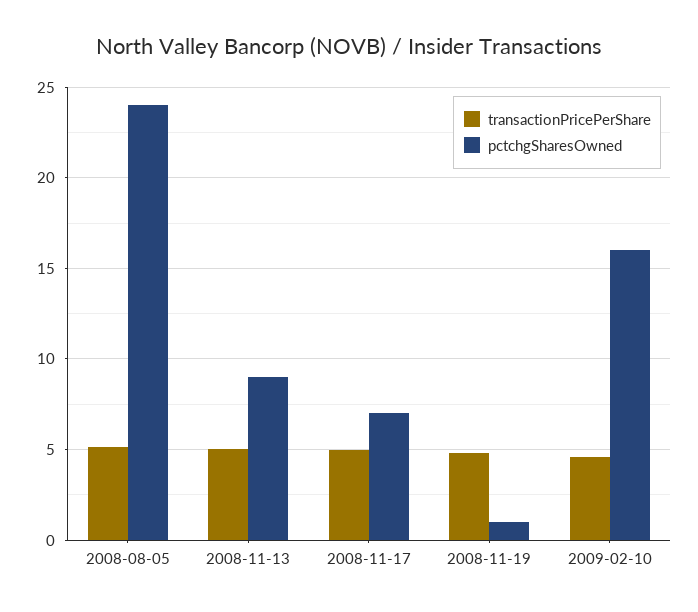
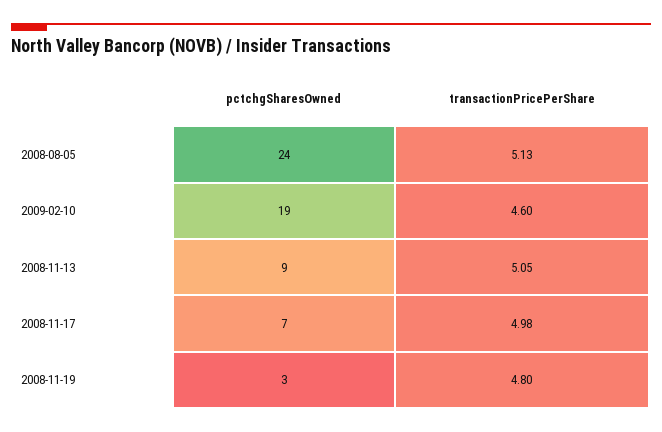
pctchgSharesOwned, 2008-11-19: 1 -> 3
pctchgSharesOwned, 2009-02-10: 16 -> 19

